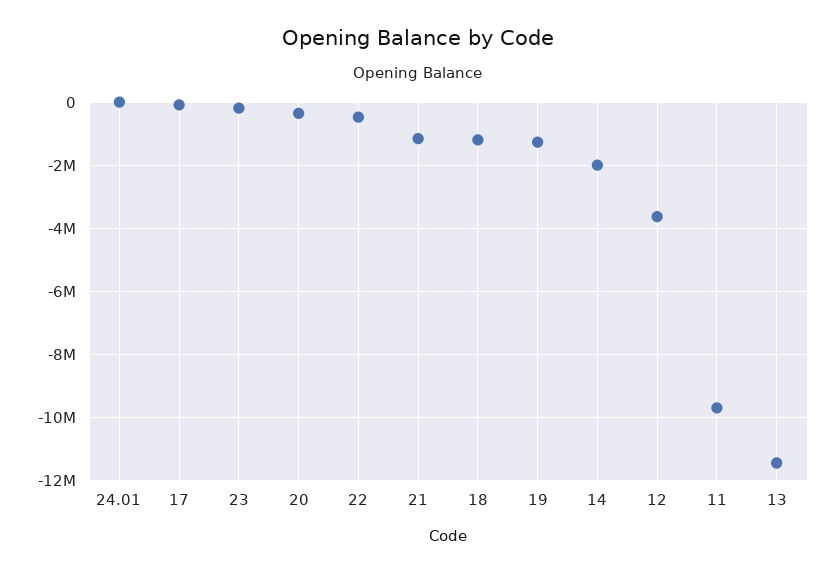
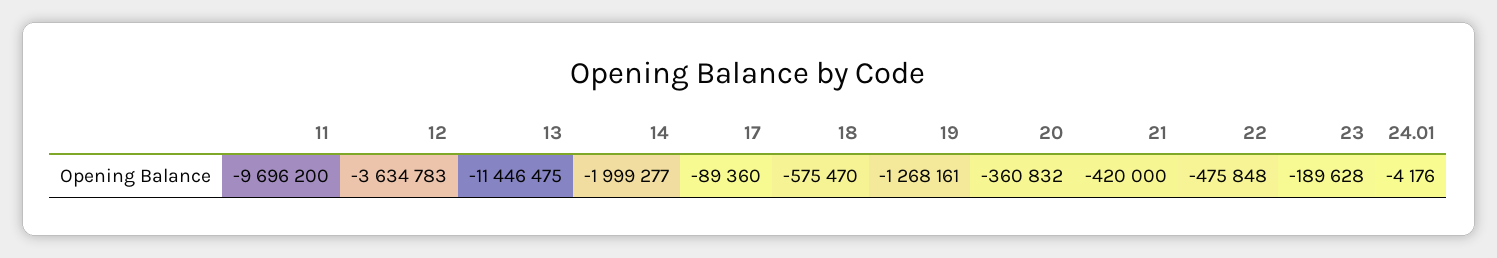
21: -1200000 -> -420000
18: -1200000 -> -575470

